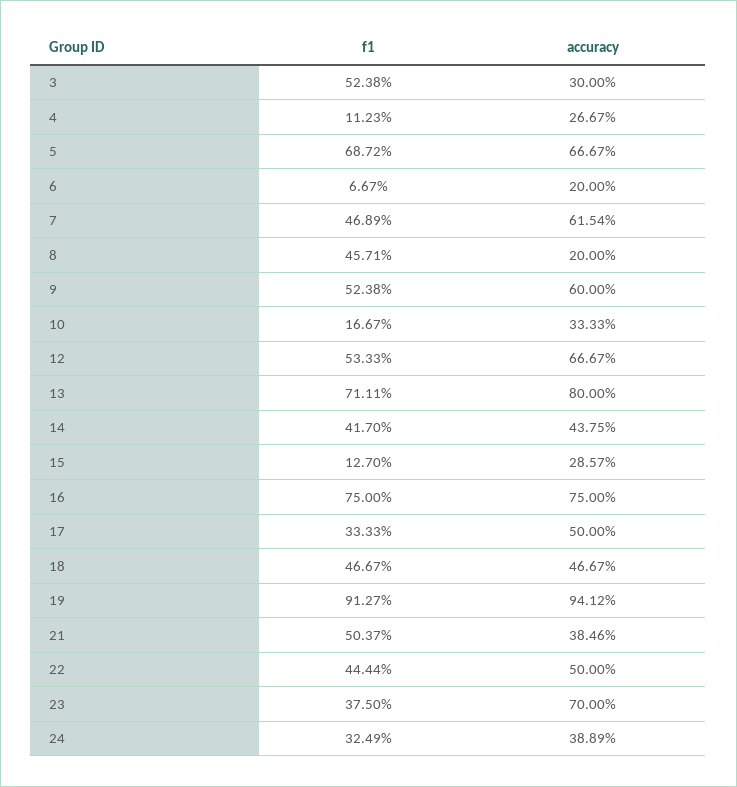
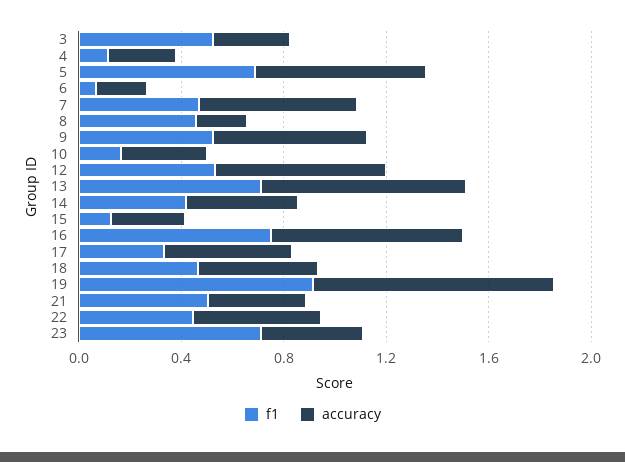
f1, 23: 0.375 -> 0.7
accuracy, 23: 0.7 -> 0.4
f1, 24: 0.3249 -> none
accuracy, 24: 0.3889 -> none

